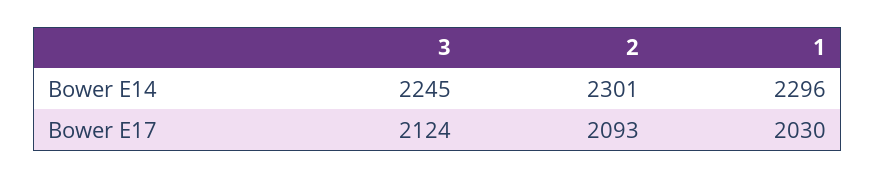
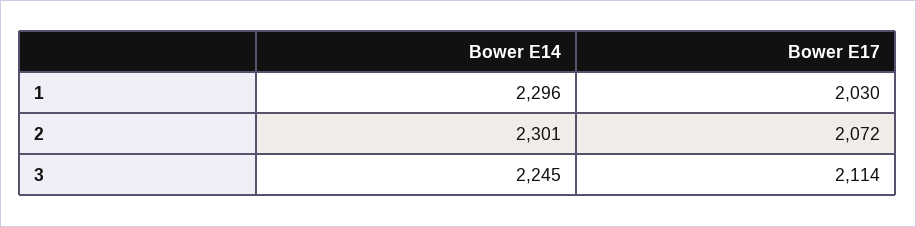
3, Bower E17: 2124 -> 2114
2, Bower E17: 2093 -> 2072

